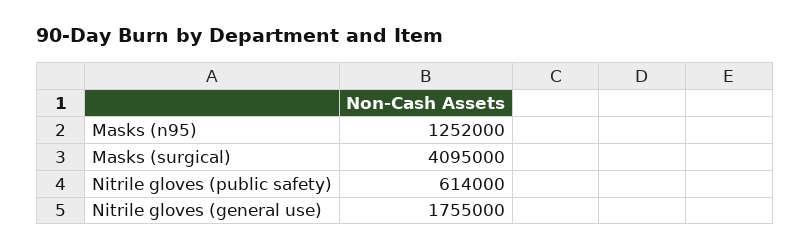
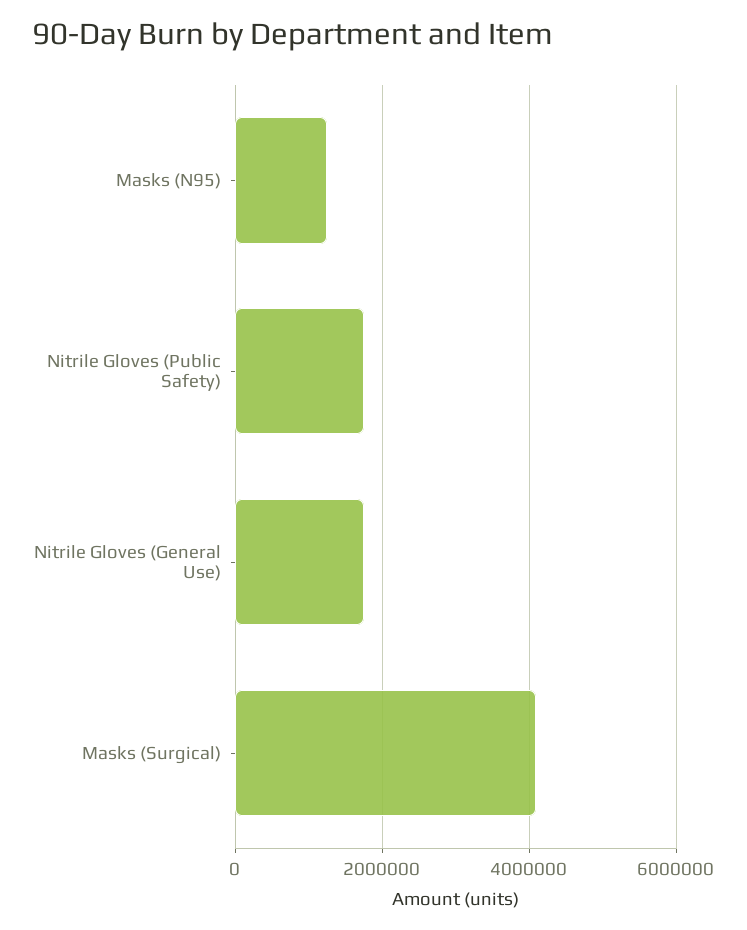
Nitrile gloves (public safety): 614000 -> 1800000

